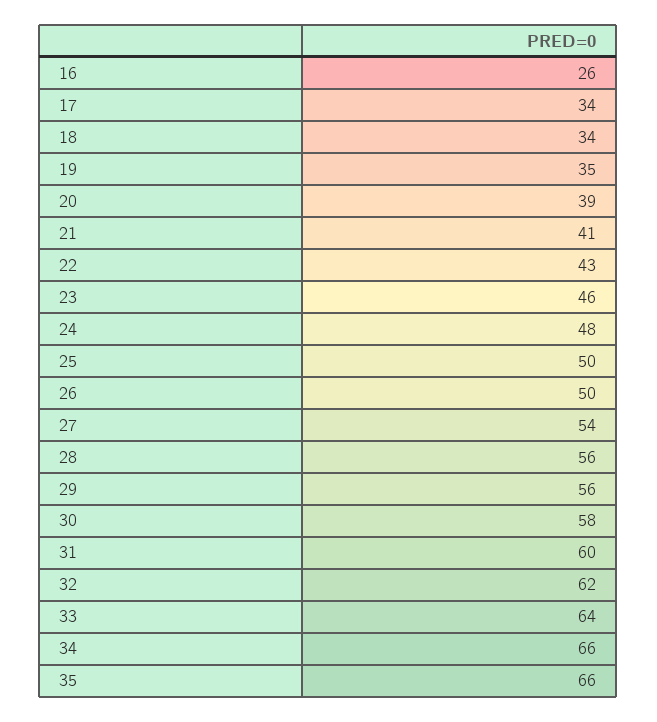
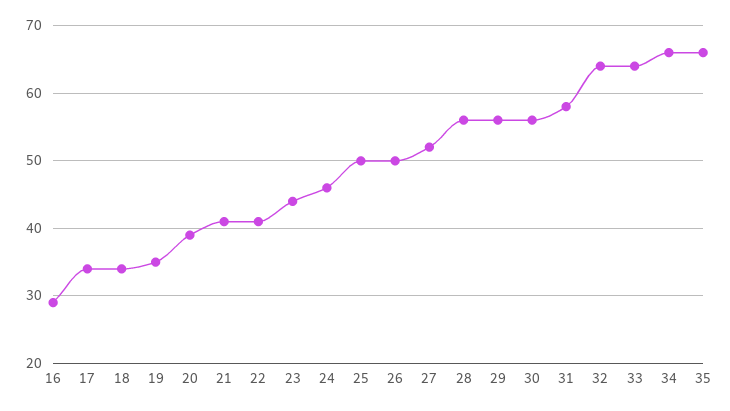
16: 26 -> 29
22: 43 -> 41
23: 46 -> 44
24: 48 -> 46
27: 54 -> 52
30: 58 -> 56
31: 60 -> 58
32: 62 -> 64

